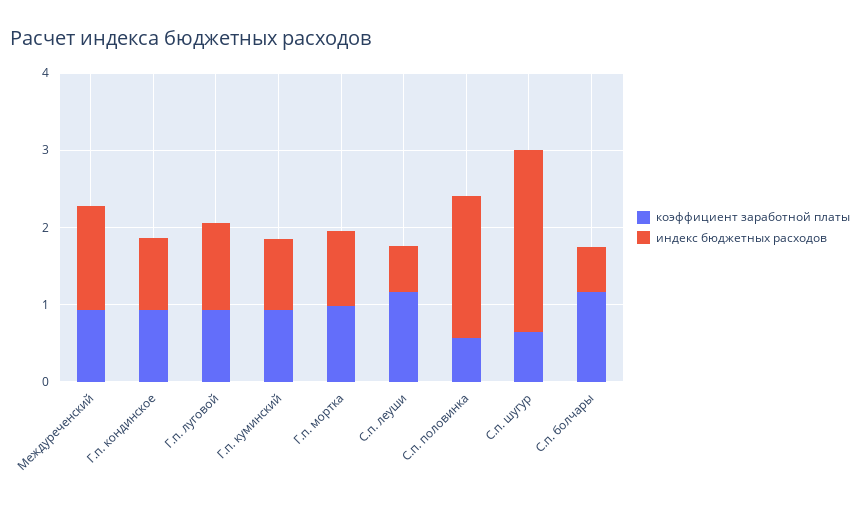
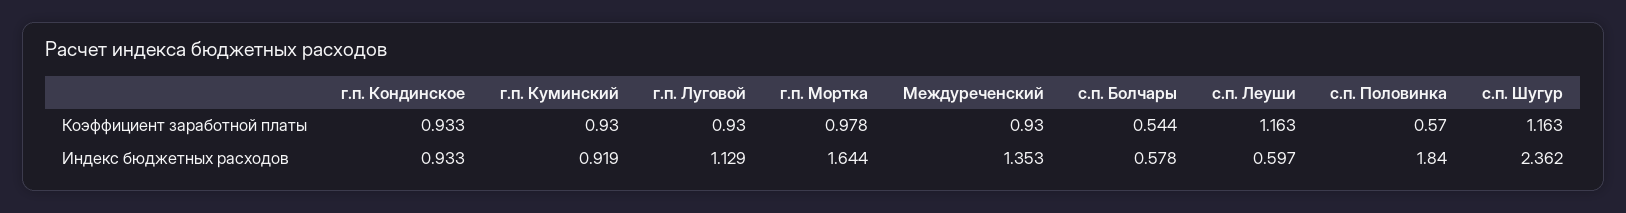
индекс бюджетных расходов, Г.п. мортка: 1 -> 1.644
коэффициент заработной платы, С.п. шугур: 0.6 -> 1.163
коэффициент заработной платы, С.п. болчары: 1.2 -> 0.544

